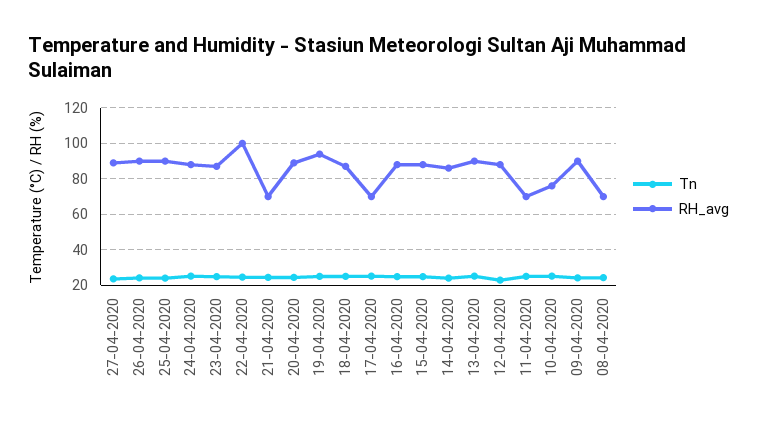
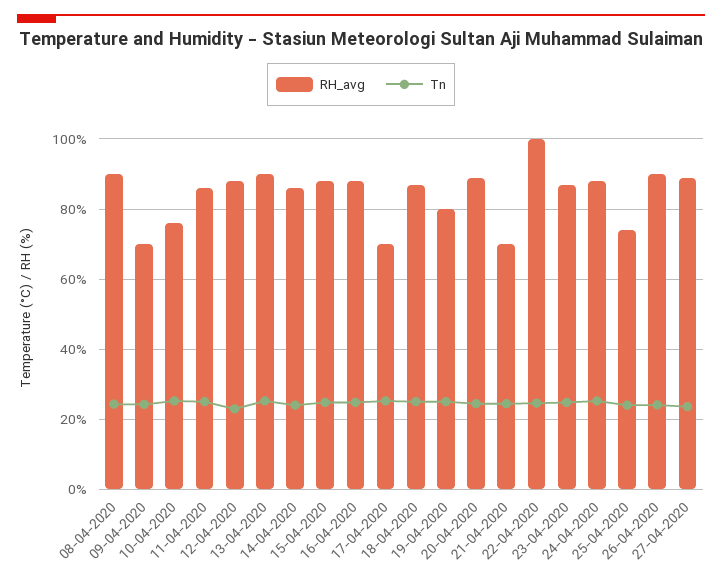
RH_avg, 25-04-2020: 90 -> 74
RH_avg, 19-04-2020: 95 -> 80
RH_avg, 11-04-2020: 70 -> 86
RH_avg, 09-04-2020: 90 -> 70
RH_avg, 08-04-2020: 70 -> 90

